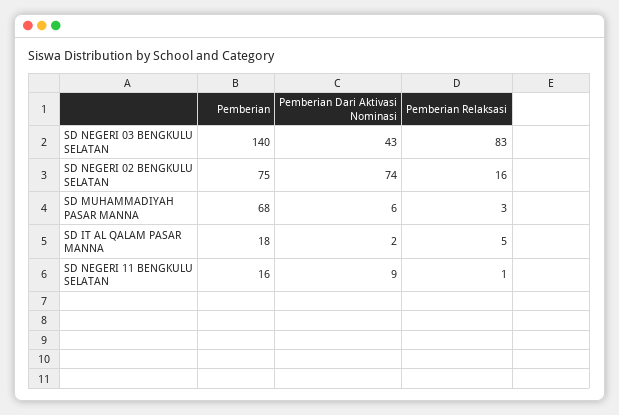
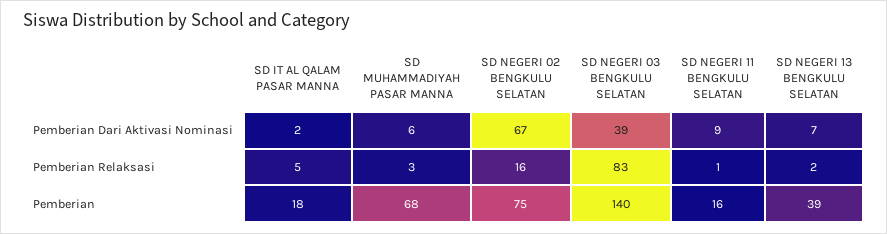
Pemberian Dari Aktivasi Nominasi, SD NEGERI 03 BENGKULU SELATAN: 43 -> 39
Pemberian Dari Aktivasi Nominasi, SD NEGERI 02 BENGKULU SELATAN: 74 -> 67
Pemberian Dari Aktivasi Nominasi, SD NEGERI 13 BENGKULU SELATAN: none -> 7
Pemberian Relaksasi, SD NEGERI 13 BENGKULU SELATAN: none -> 2
Pemberian, SD NEGERI 13 BENGKULU SELATAN: none -> 39

